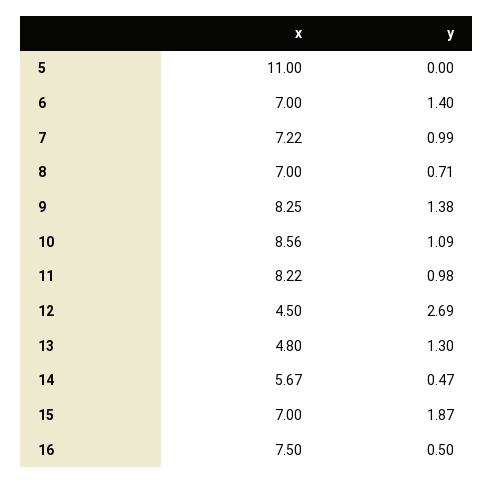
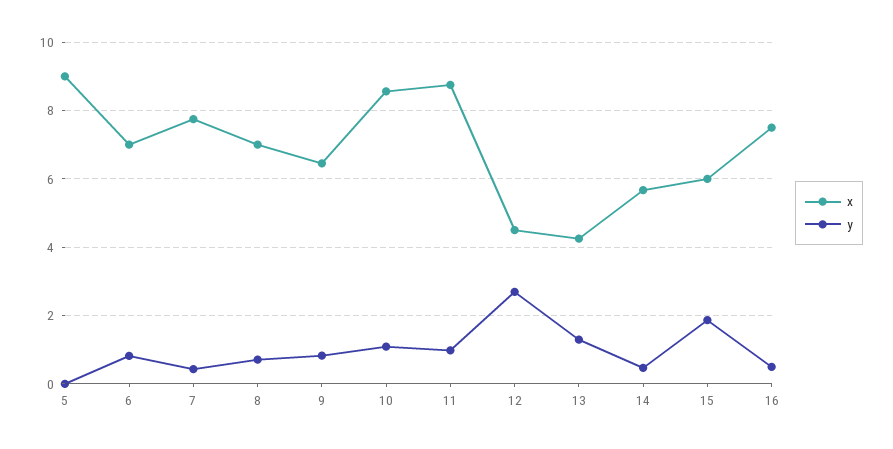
x, 5: 11 -> 9
y, 6: 1.4 -> 0.8
x, 7: 7.22 -> 7.8
y, 7: 0.99 -> 0.4
x, 9: 8.25 -> 6.4
y, 9: 1.38 -> 0.8
x, 11: 8.22 -> 8.8
x, 13: 4.8 -> 4.2
x, 15: 7 -> 6

